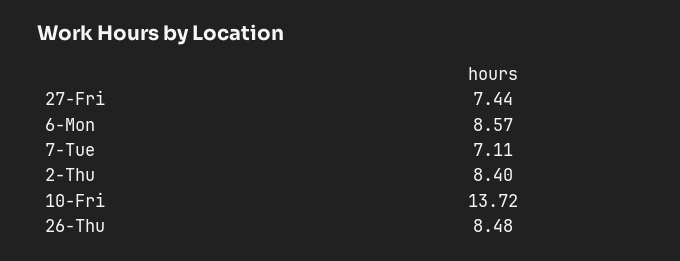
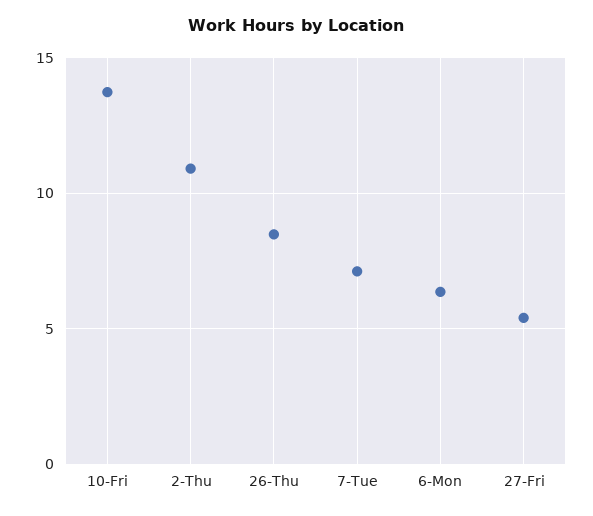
27-Fri: 7.44 -> 5.5
6-Mon: 8.57 -> 6.5
2-Thu: 8.4 -> 11

